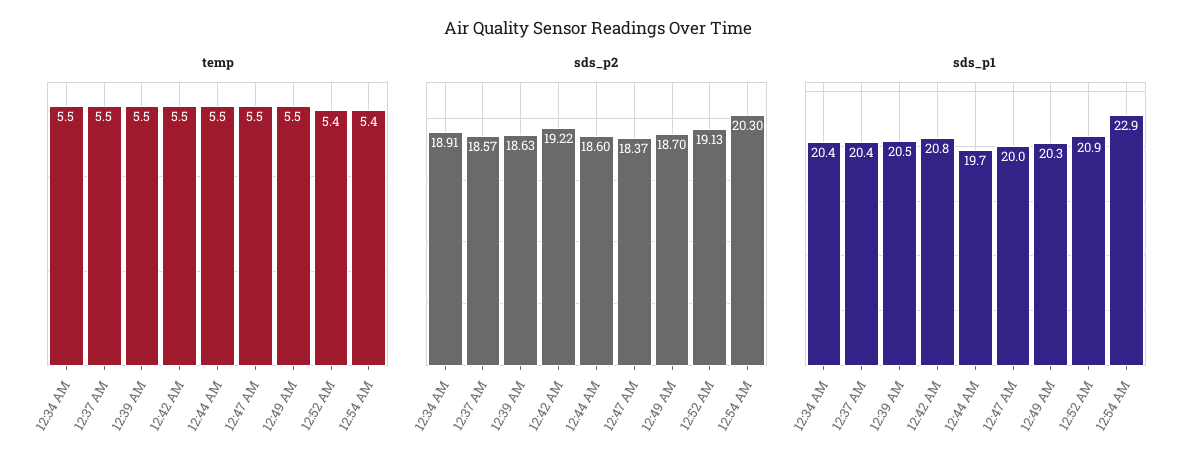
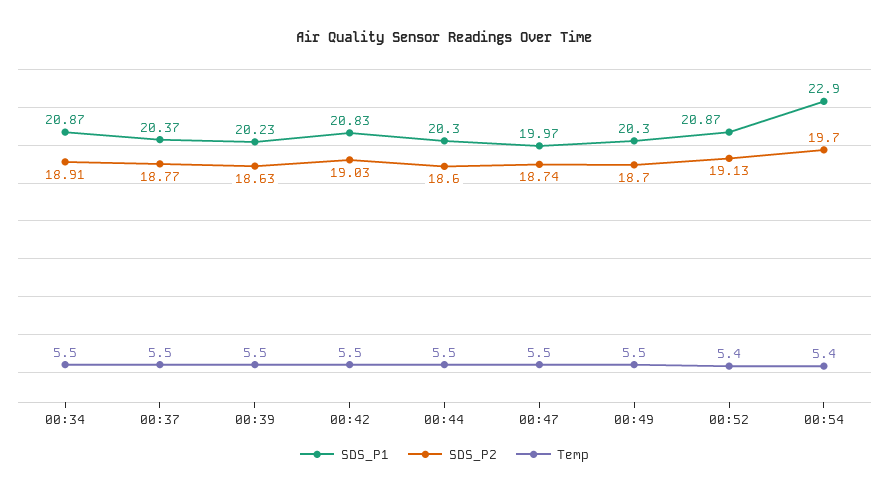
sds_p2, 12:37 AM: 18.57 -> 18.77
sds_p2, 12:42 AM: 19.22 -> 19.03
sds_p2, 12:47 AM: 18.37 -> 18.74
sds_p2, 12:54 AM: 20.3 -> 19.7
sds_p1, 12:34 AM: 20.4 -> 20.87
sds_p1, 12:39 AM: 20.5 -> 20.23
sds_p1, 12:44 AM: 19.7 -> 20.3

